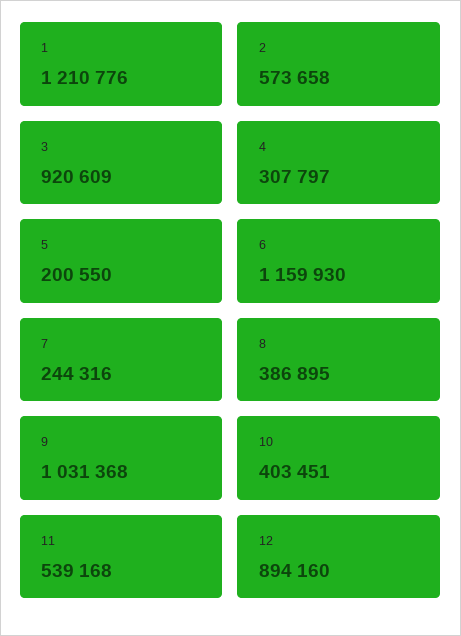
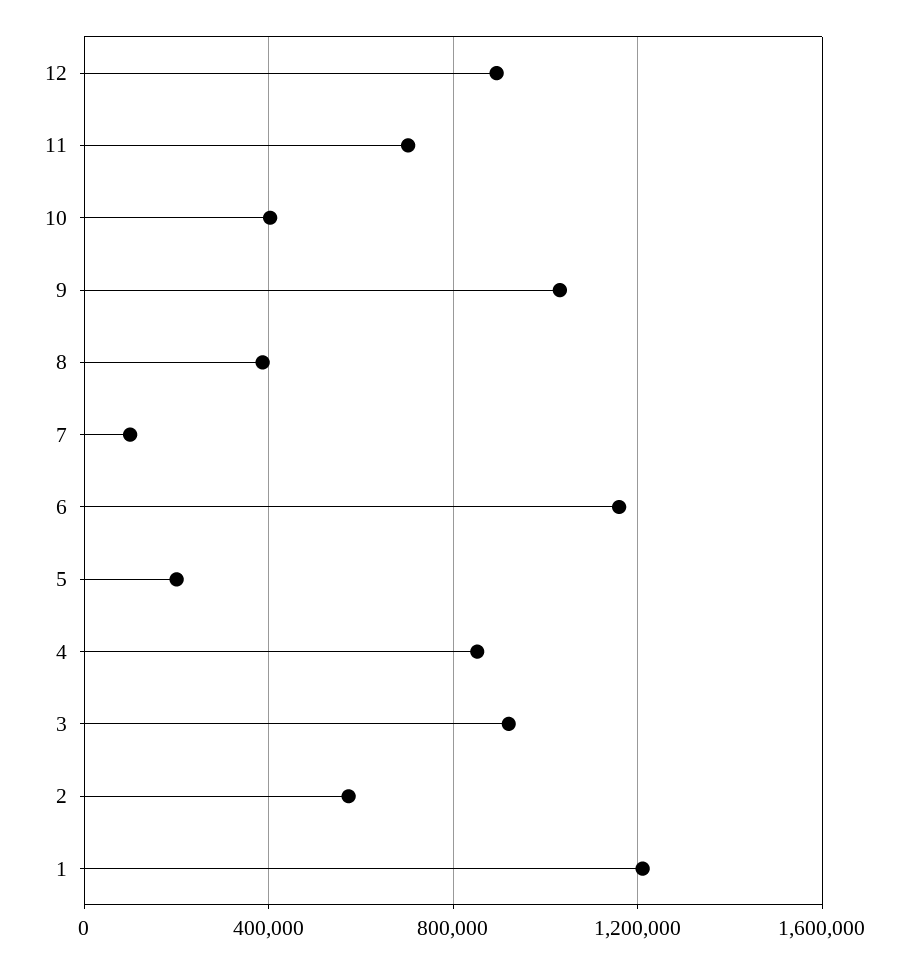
4: 307797 -> 850000
7: 244316 -> 100000
11: 539168 -> 700000

